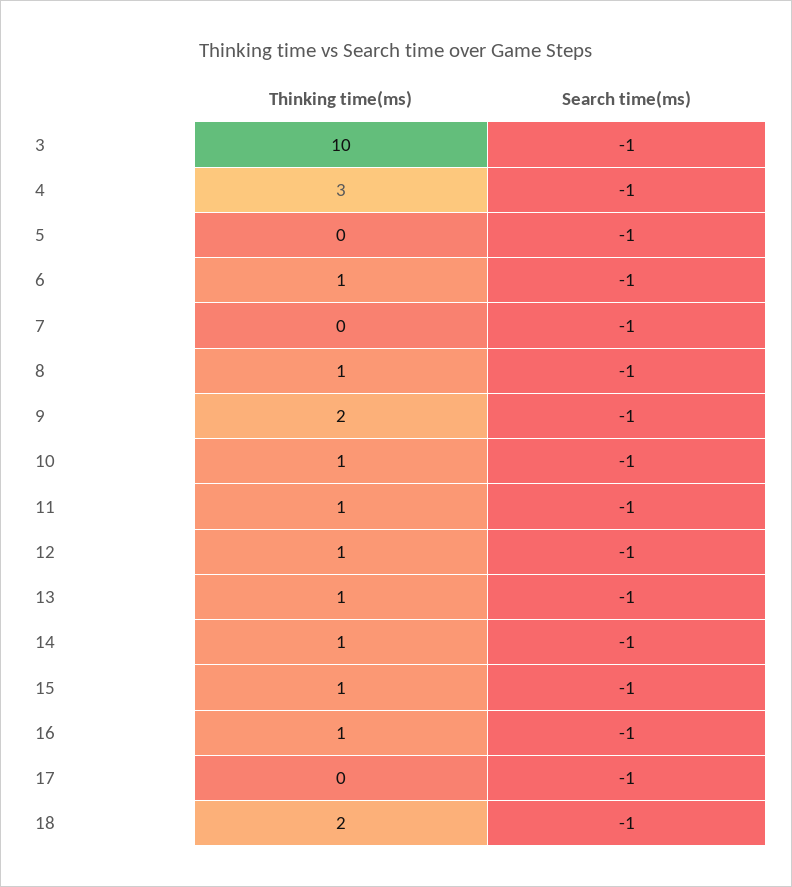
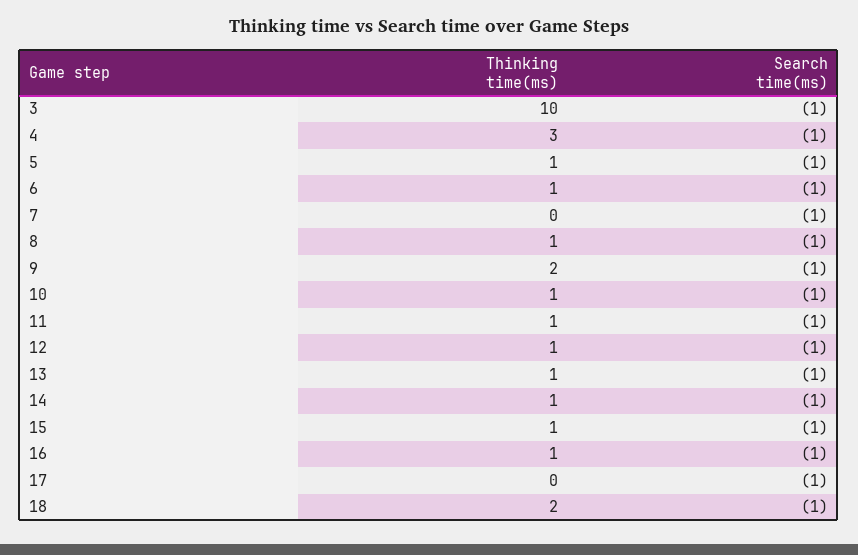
Thinking time(ms), 5: 0 -> 1

